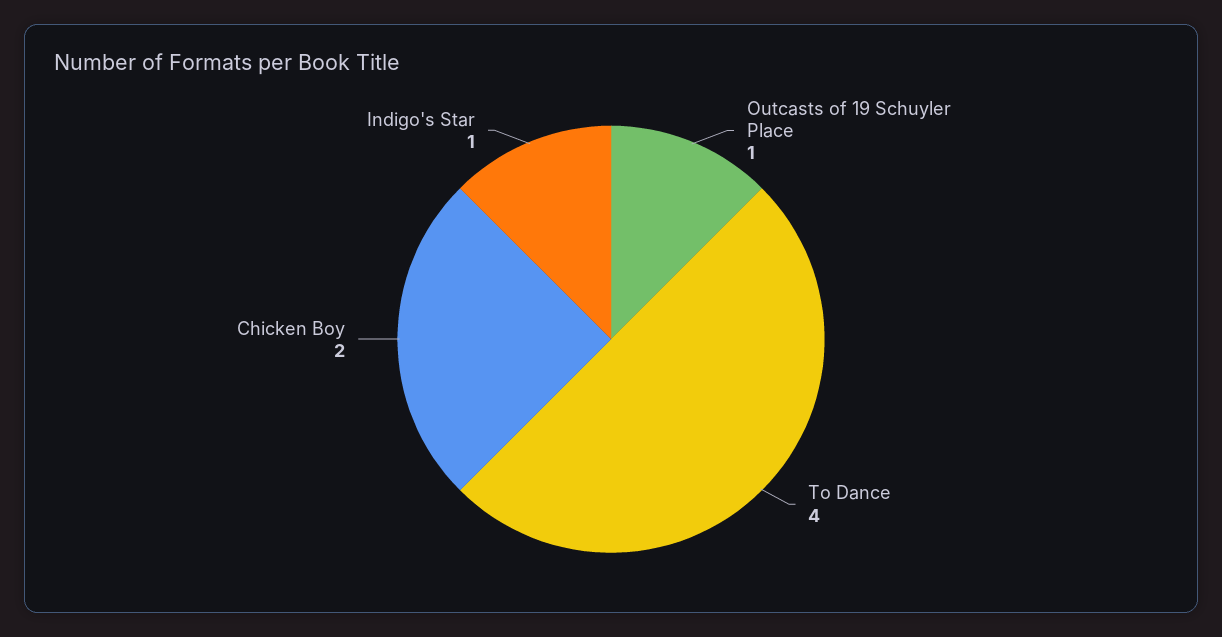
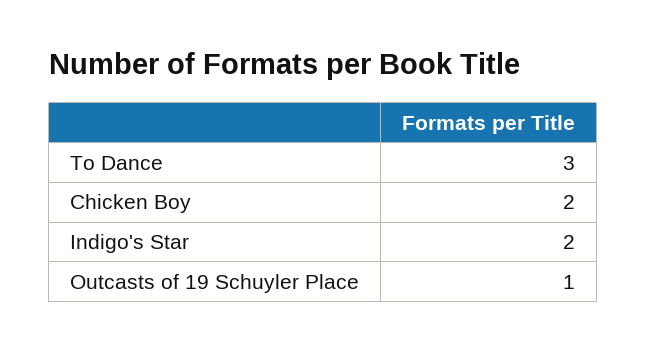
To Dance: 4 -> 3
Indigo's Star: 1 -> 2

